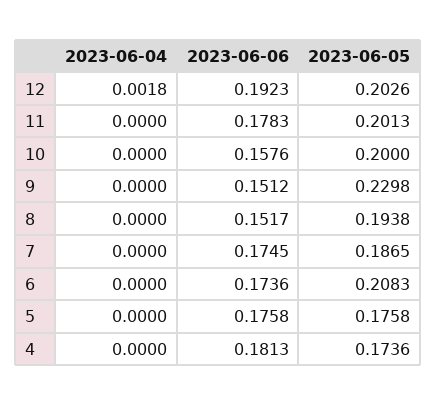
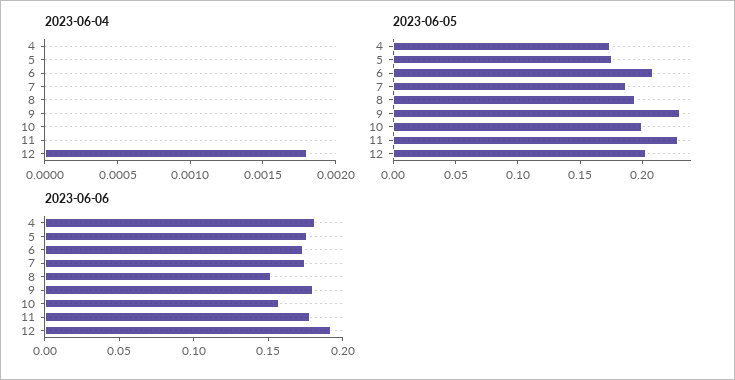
2023-06-05, 11: 0.2013 -> 0.23
2023-06-06, 9: 0.1512 -> 0.18

